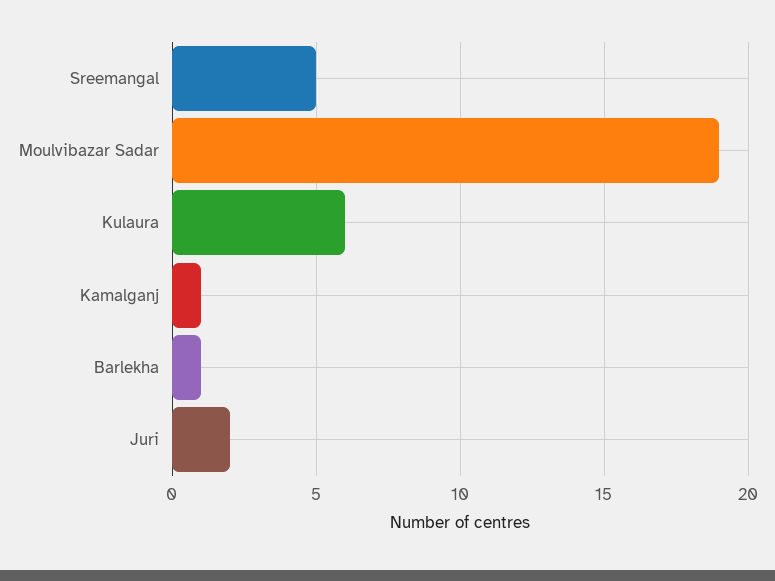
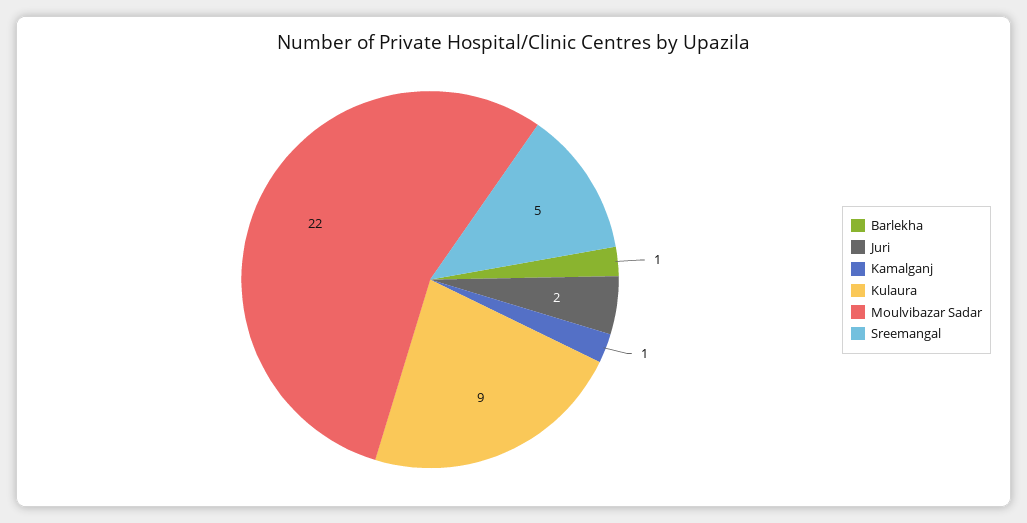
Moulvibazar Sadar: 19 -> 22
Kulaura: 6 -> 9

